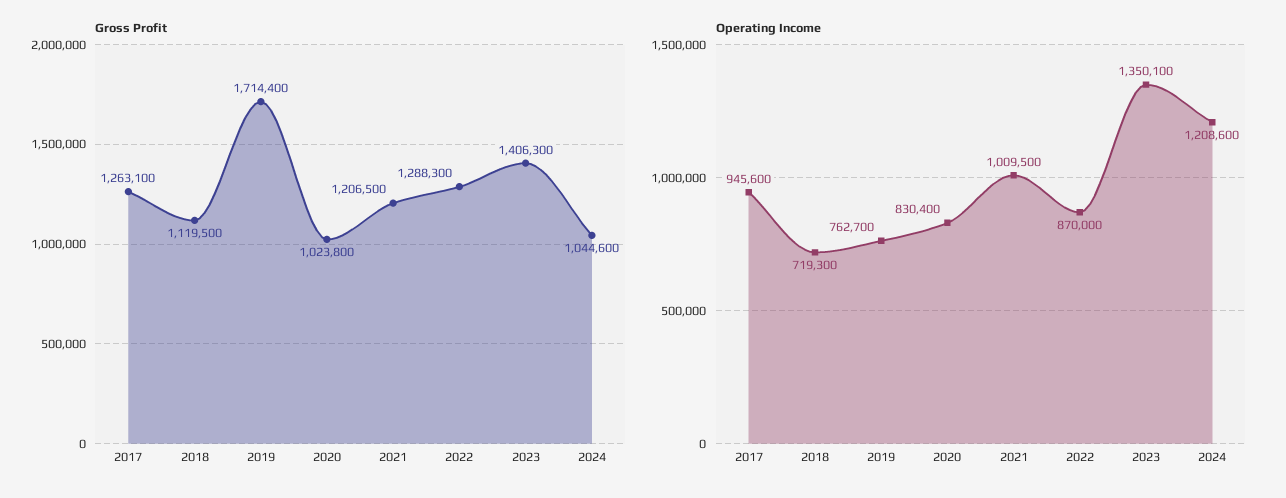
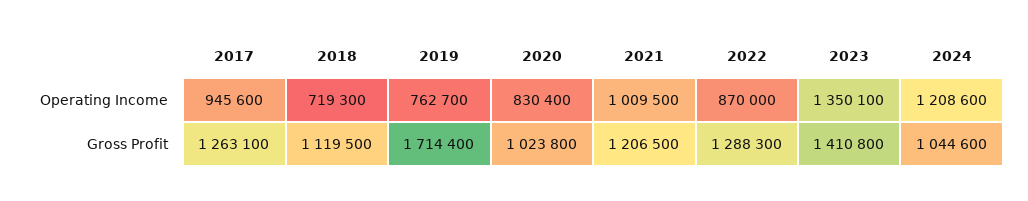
Gross Profit, 2023: 1406300 -> 1410800

